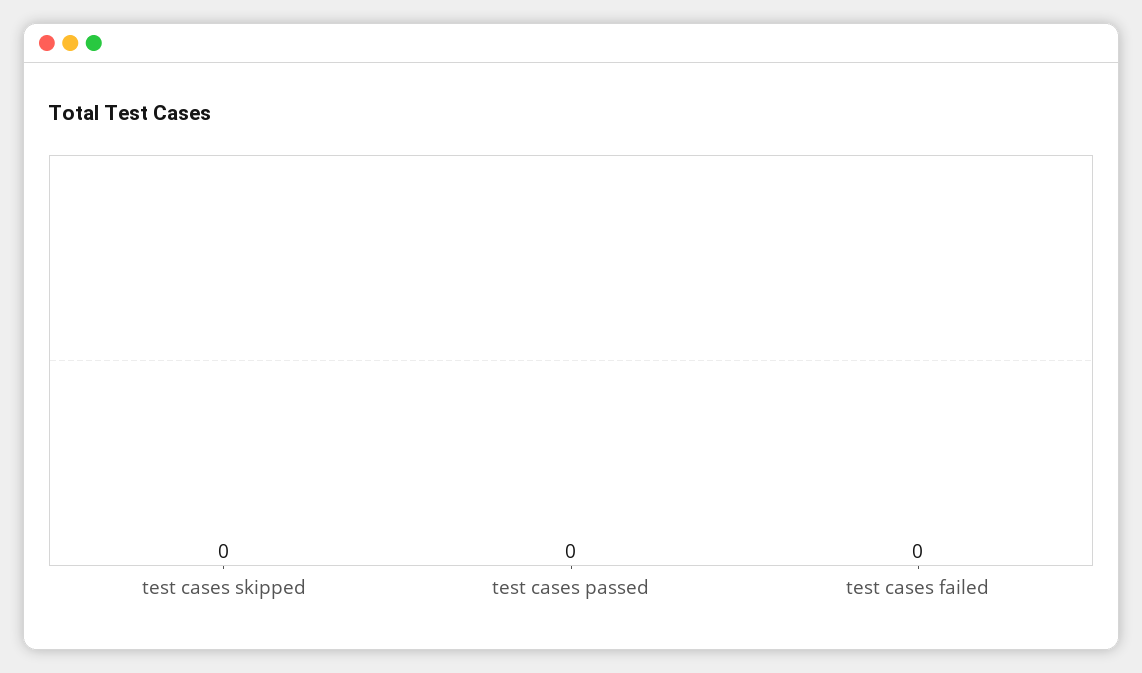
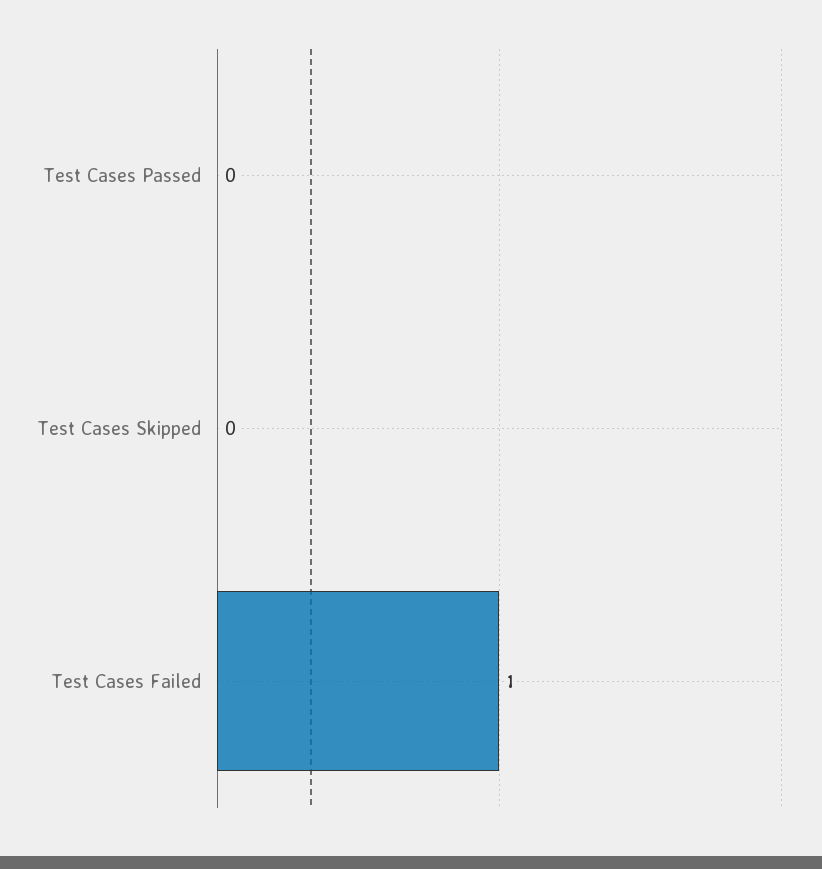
test cases failed: 0 -> 1

